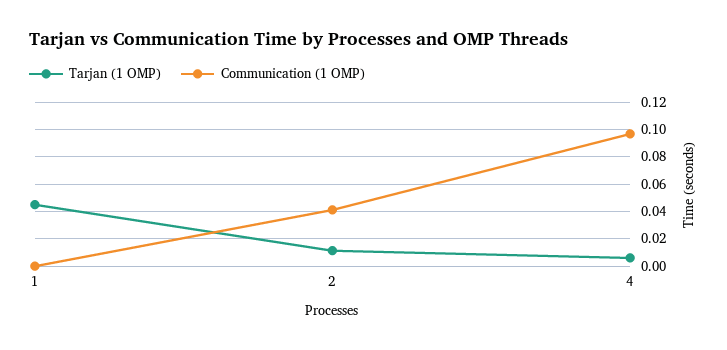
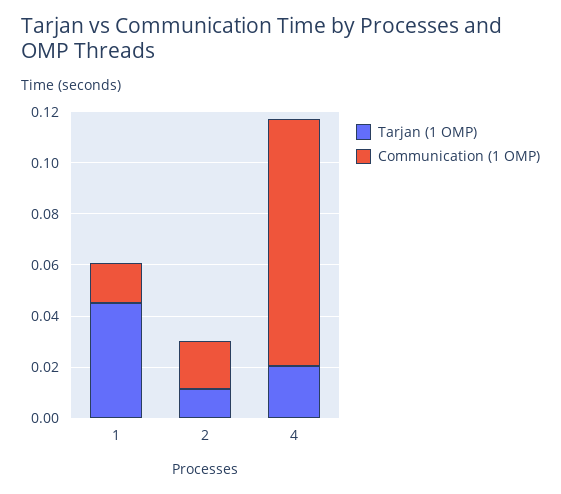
Communication (1 OMP), 1: 0 -> 0.015
Communication (1 OMP), 2: 0.04 -> 0.02
Tarjan (1 OMP), 4: 0.005 -> 0.02

